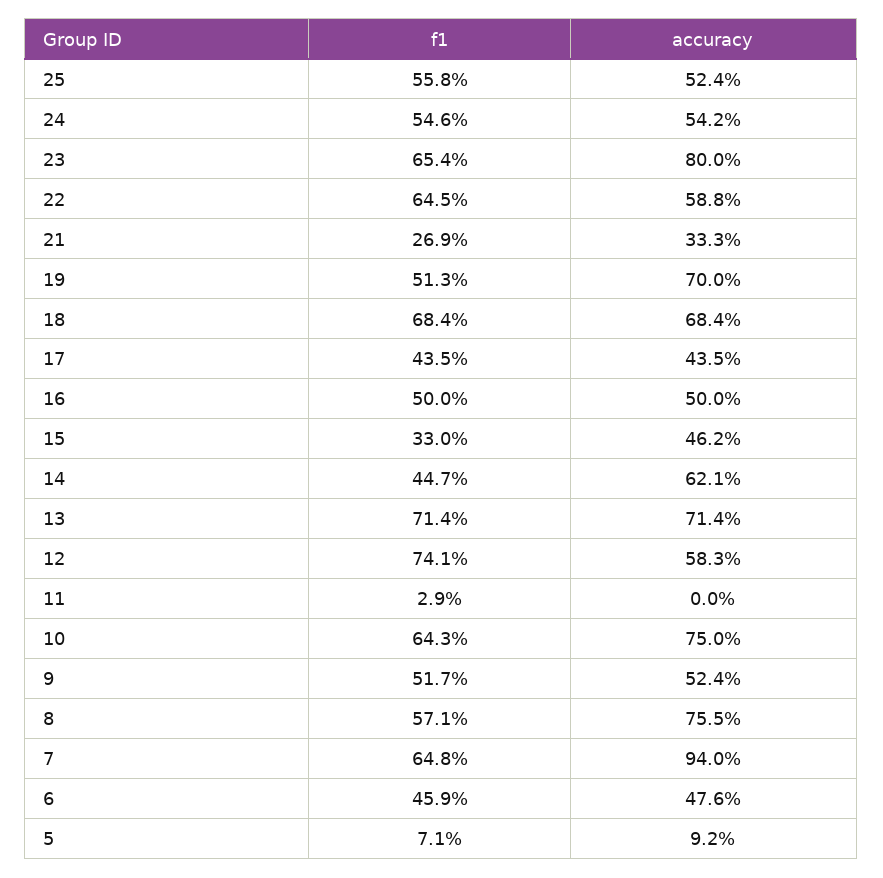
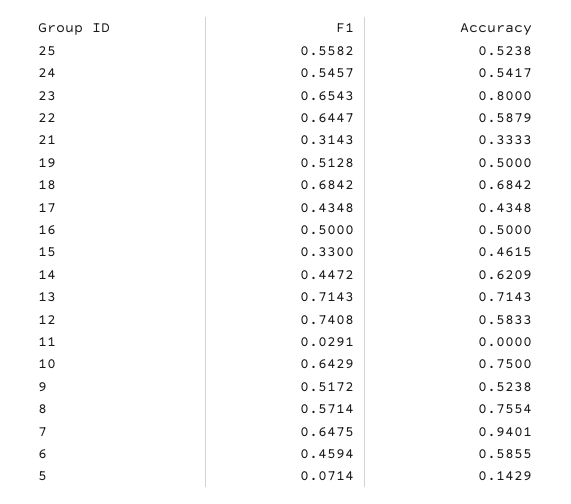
f1, 21: 0.269 -> 0.3143
accuracy, 19: 0.7 -> 0.5
accuracy, 6: 0.476 -> 0.5855
accuracy, 5: 0.092 -> 0.1429

